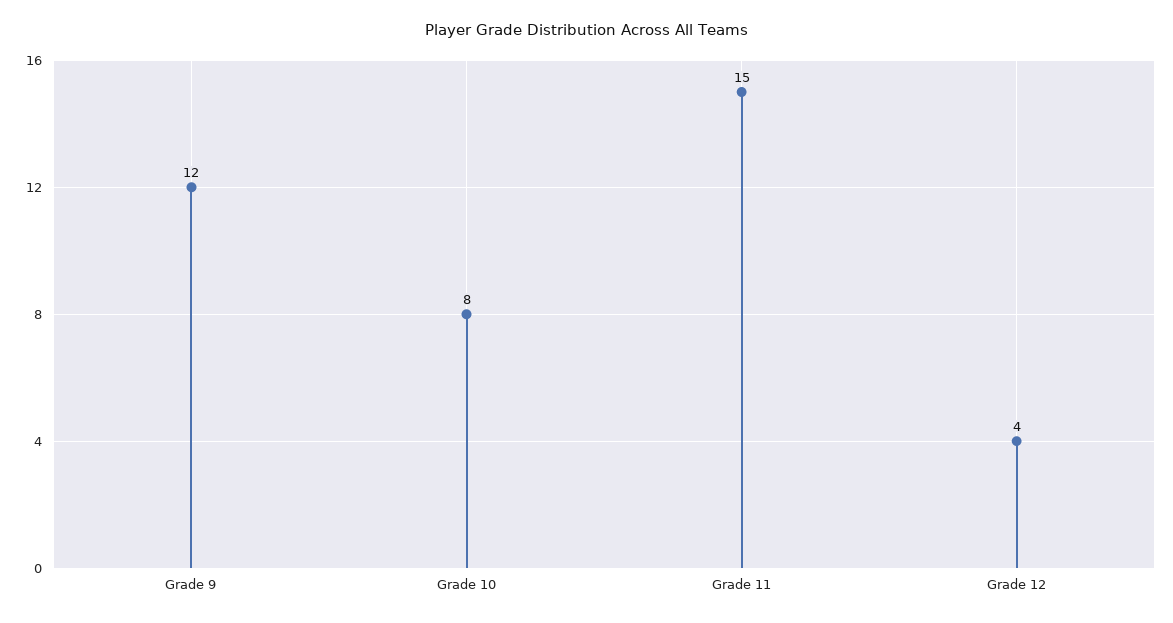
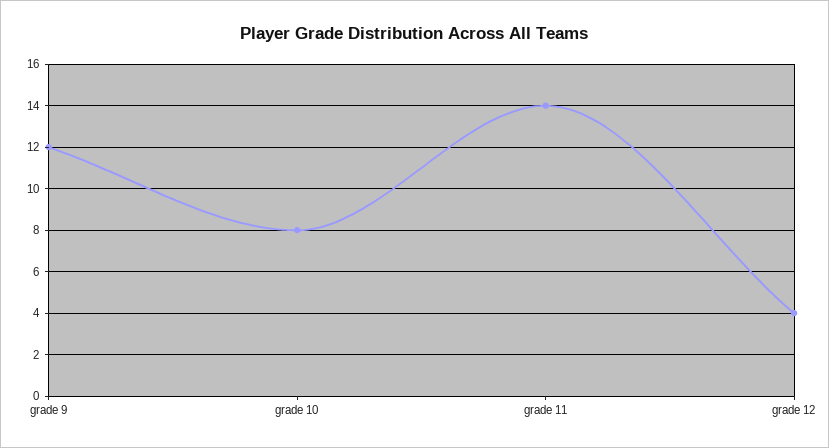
Grade 11: 15 -> 14

